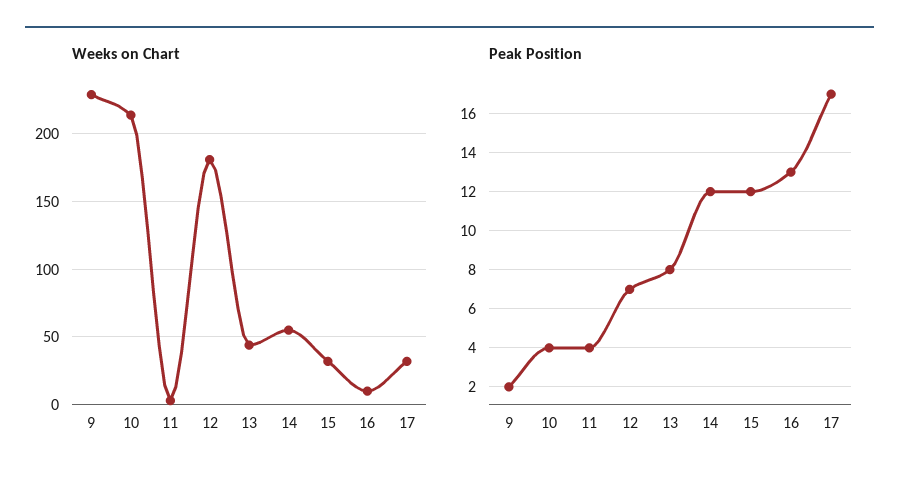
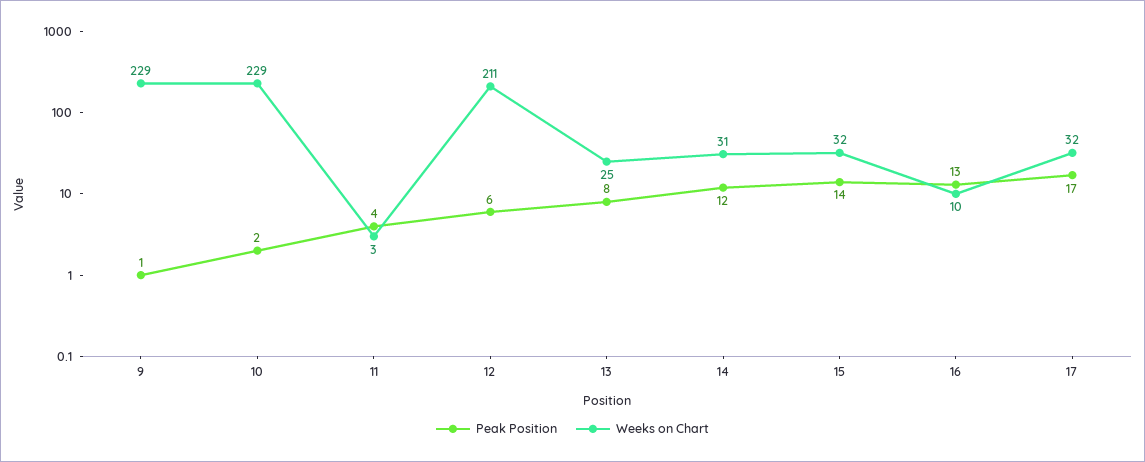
Weeks on Chart, 10: 215 -> 229
Weeks on Chart, 12: 180 -> 211
Weeks on Chart, 13: 45 -> 25
Weeks on Chart, 14: 55 -> 31
Peak Position, 9: 2 -> 1
Peak Position, 10: 4 -> 2
Peak Position, 12: 7 -> 6
Peak Position, 15: 12 -> 14

